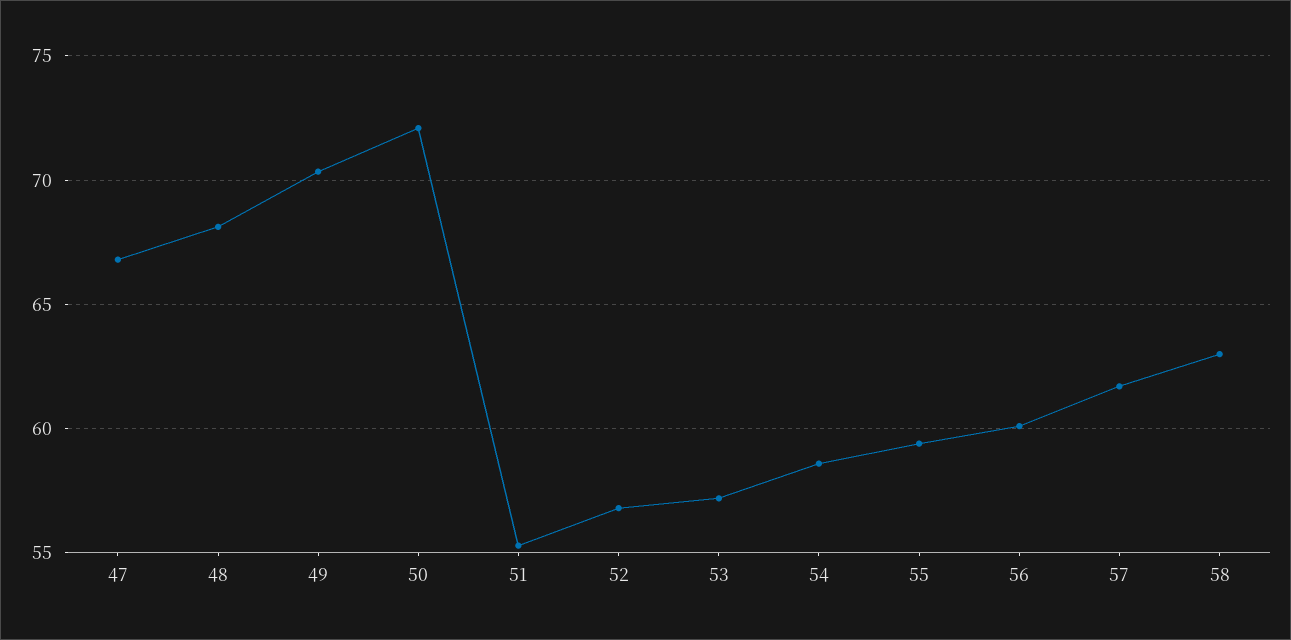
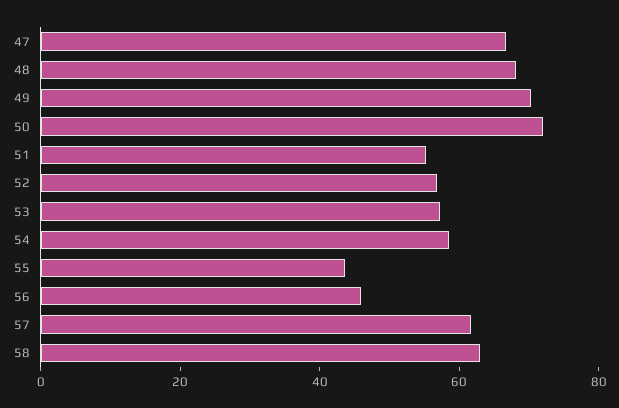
55: 59.5 -> 45
56: 60 -> 45

